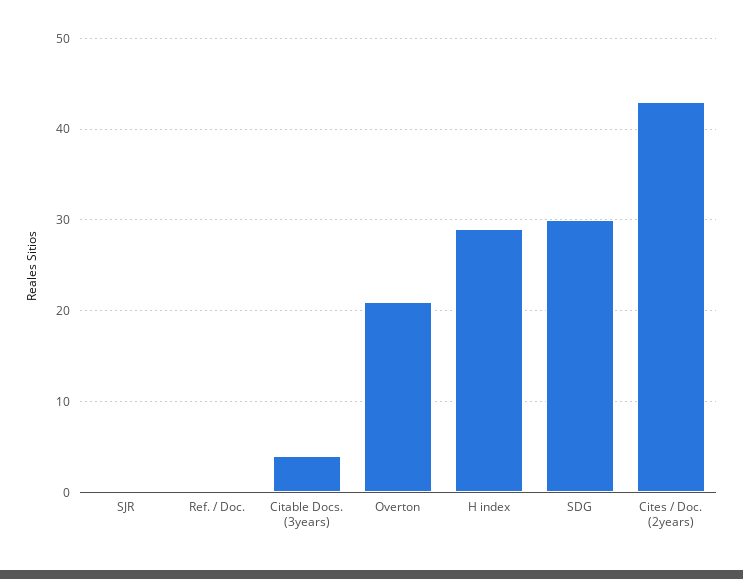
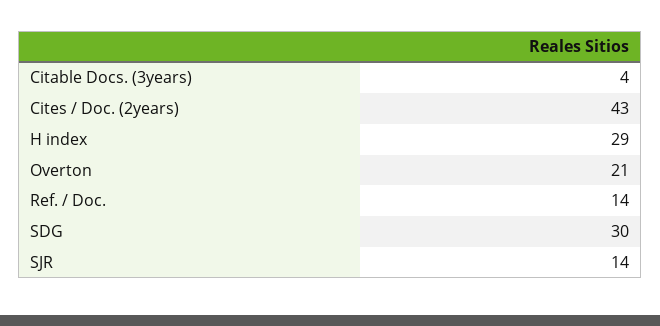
SJR: 0 -> 14
Ref. / Doc.: 0 -> 14

